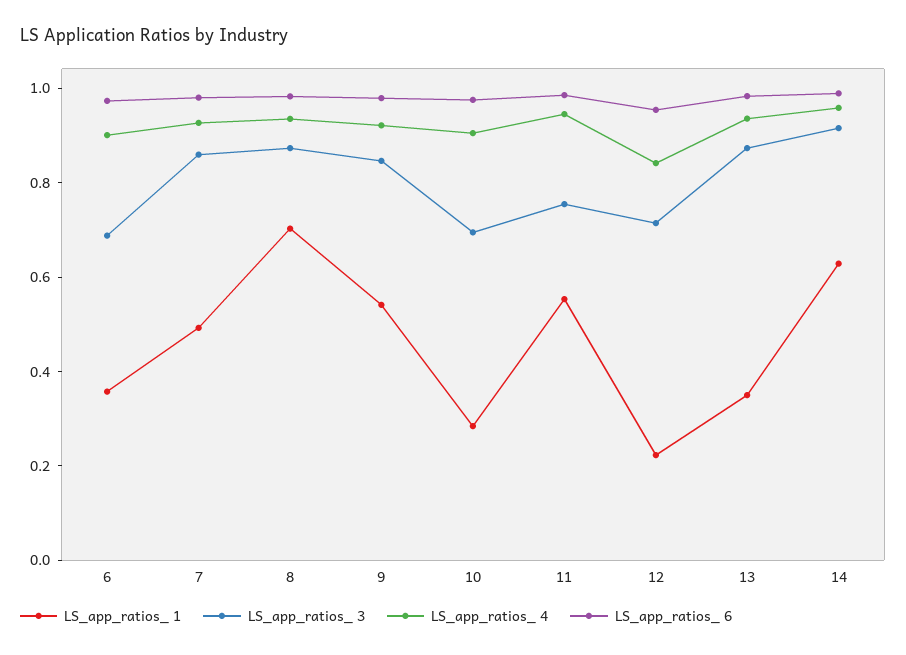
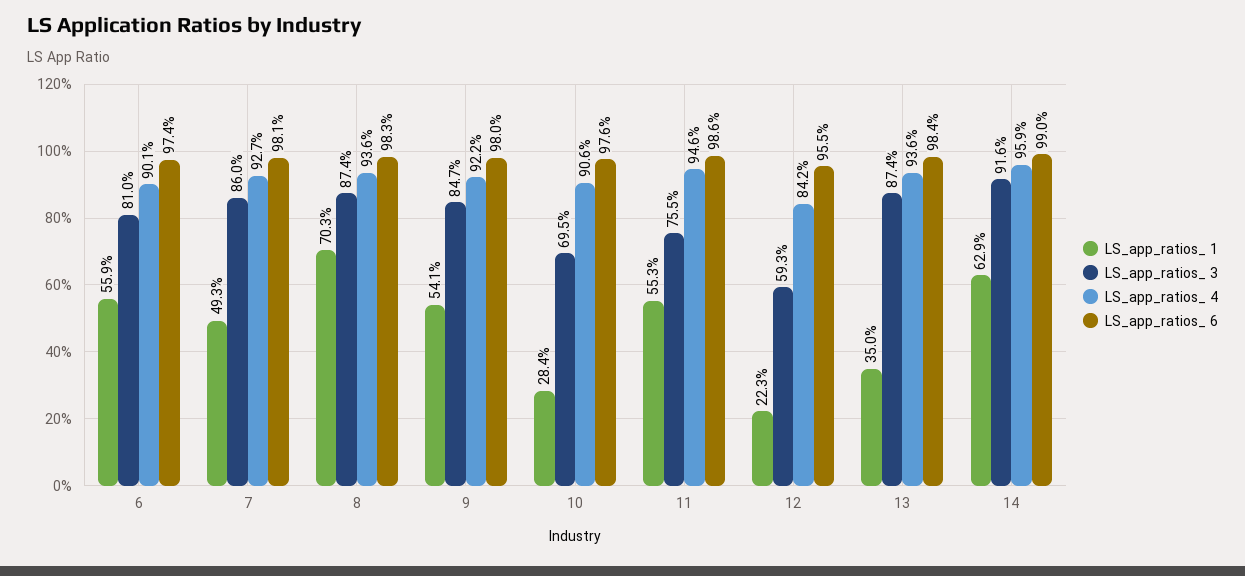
LS_app_ratios_ 1, 6: 0.35 -> 0.559
LS_app_ratios_ 3, 6: 0.7 -> 0.81
LS_app_ratios_ 3, 12: 0.7 -> 0.593

